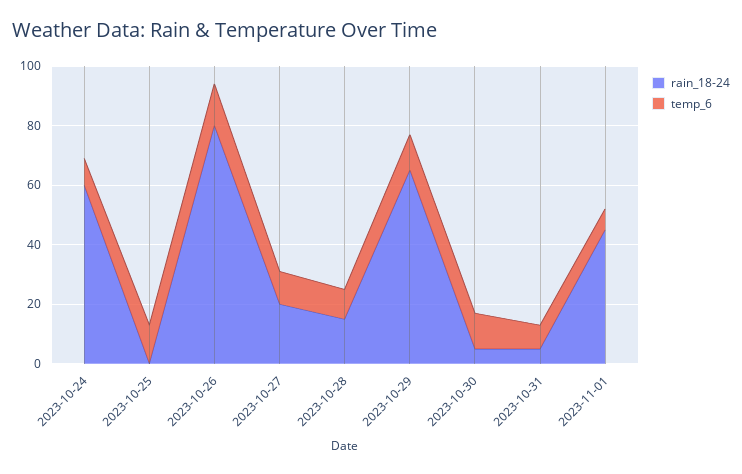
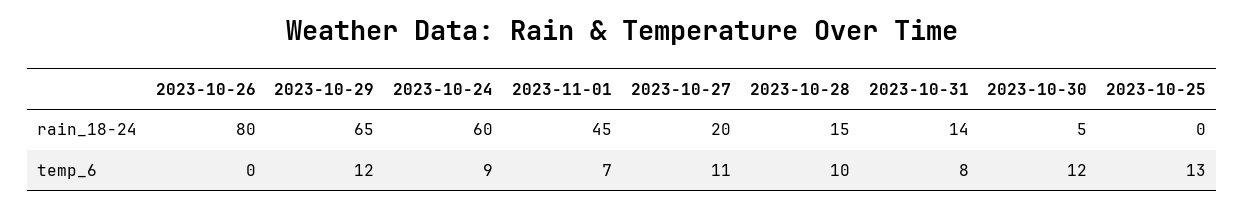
temp_6, 2023-10-26: 15 -> 0
rain_18-24, 2023-10-31: 5 -> 14

